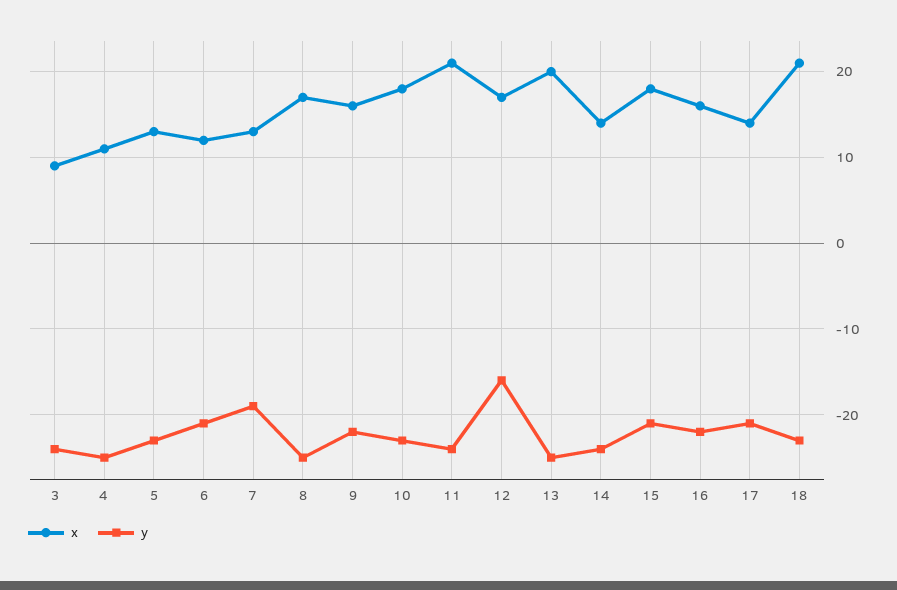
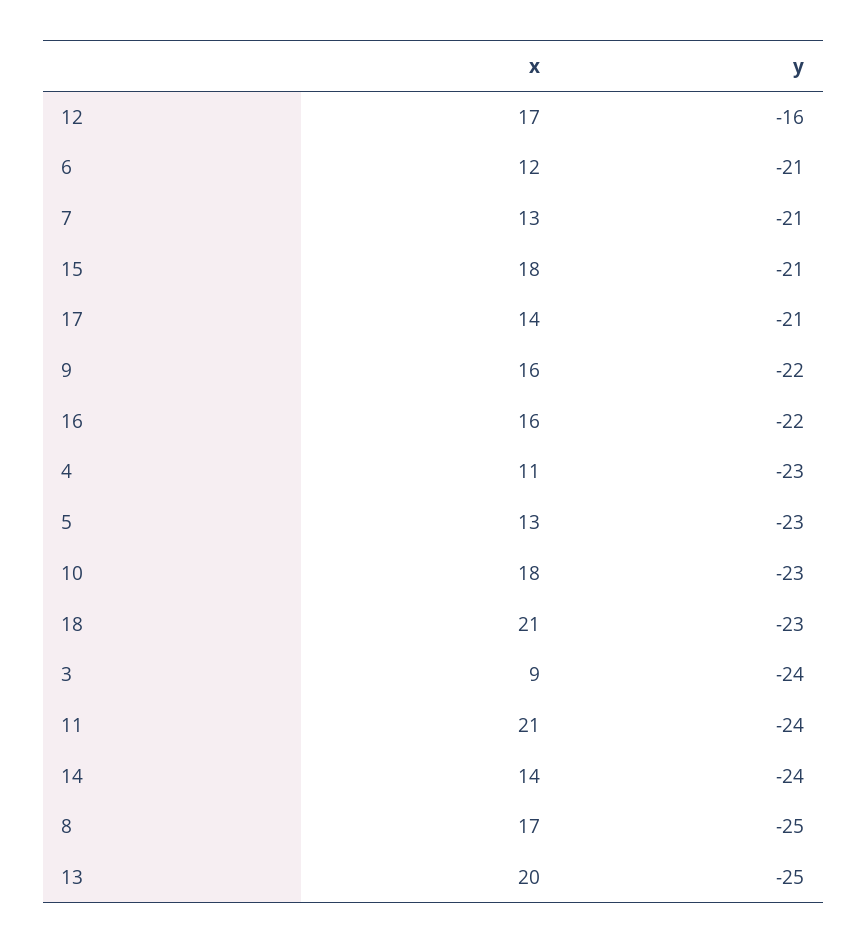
y, 4: -25 -> -23
y, 7: -19 -> -21

